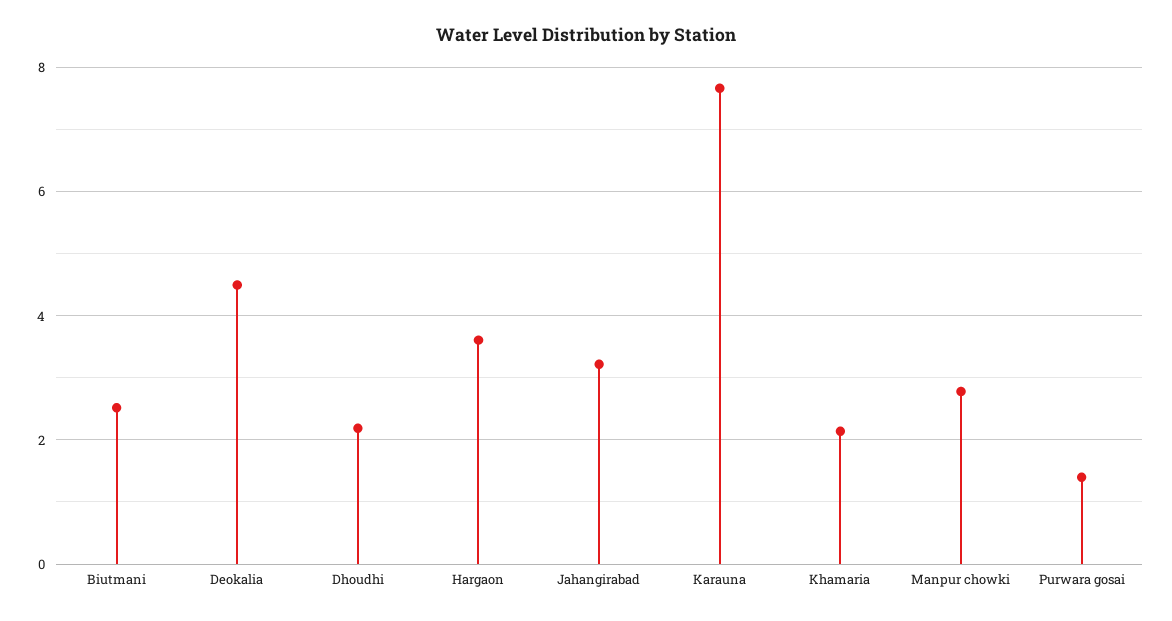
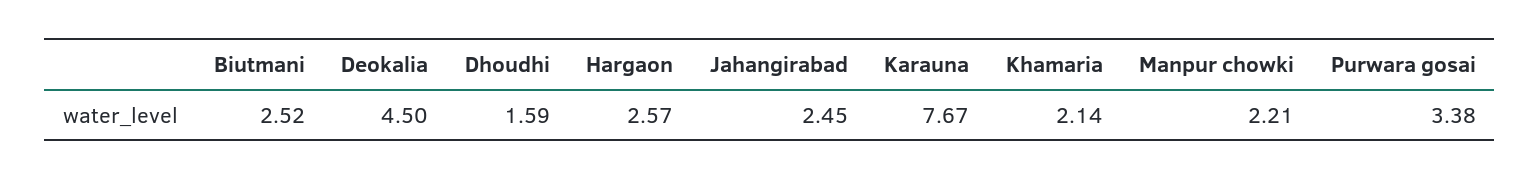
Dhoudhi: 2.2 -> 1.59
Hargaon: 3.6 -> 2.57
Jahangirabad: 3.2 -> 2.45
Manpur chowki: 2.8 -> 2.21
Purwara gosai: 1.4 -> 3.38

